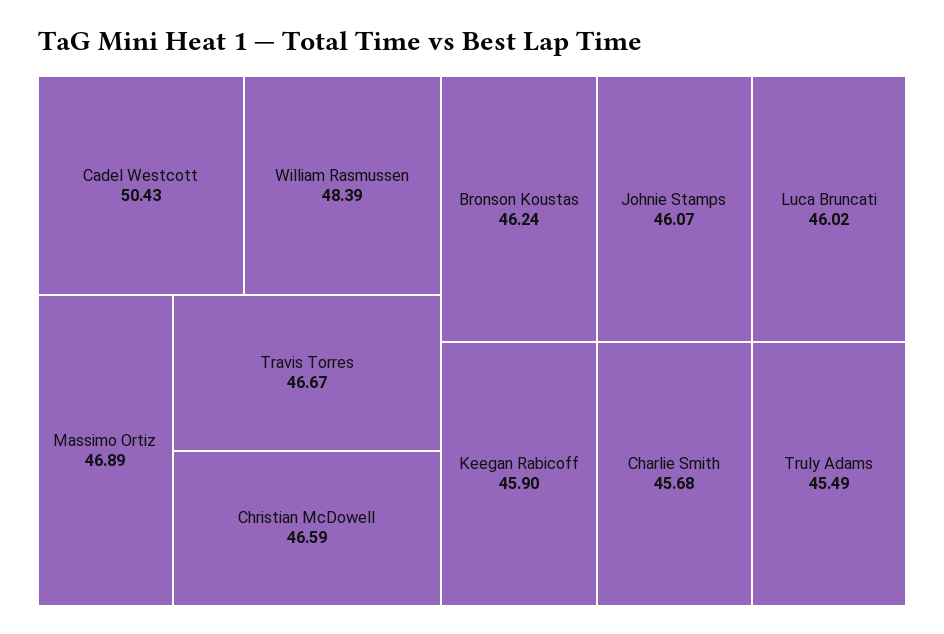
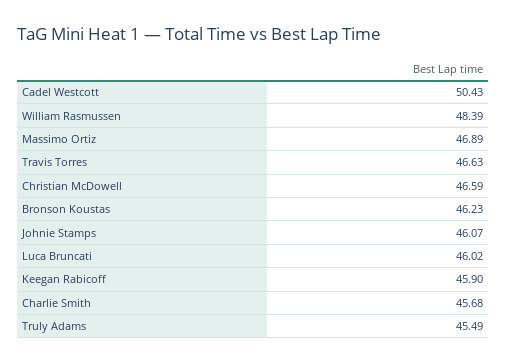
Travis Torres: 46.67 -> 46.63
Bronson Koustas: 46.24 -> 46.23

